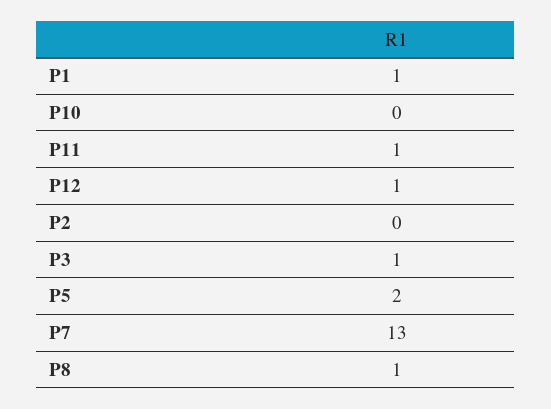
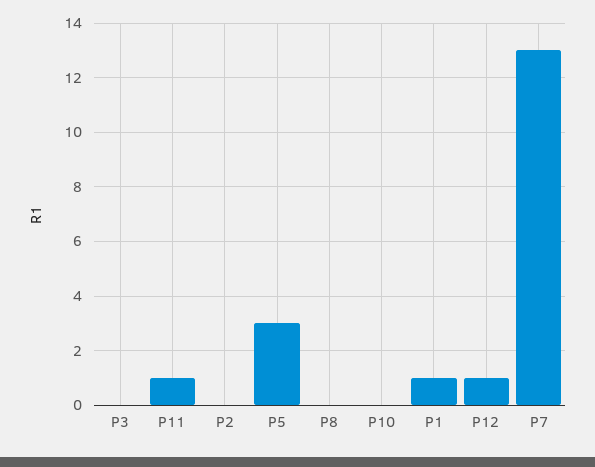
P3: 1 -> 0
P5: 2 -> 3
P8: 1 -> 0

